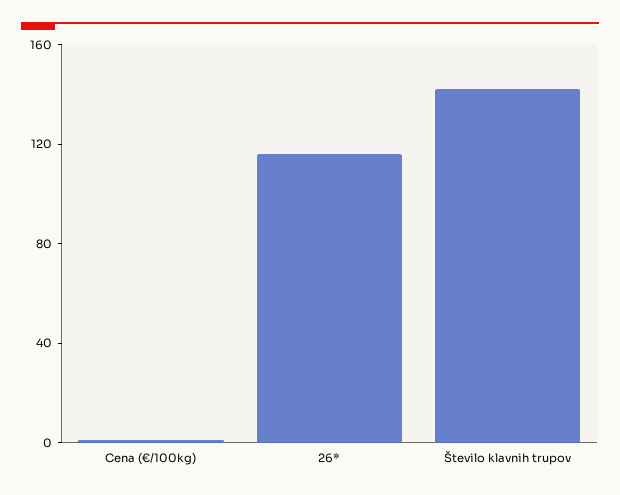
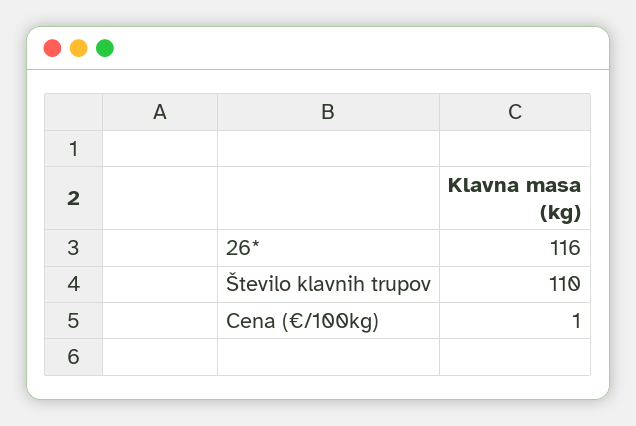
Število klavnih trupov: 140 -> 110

